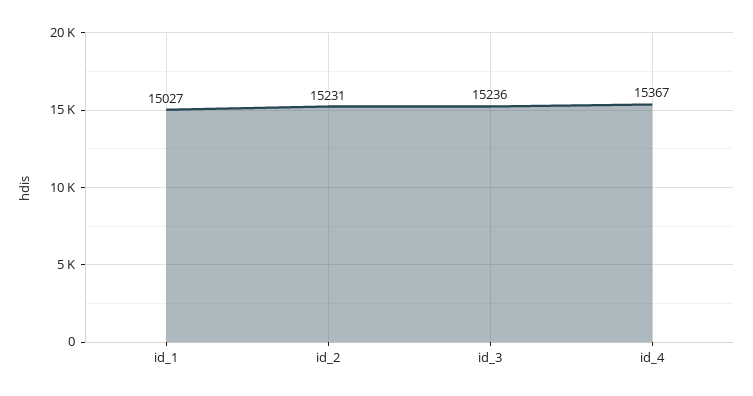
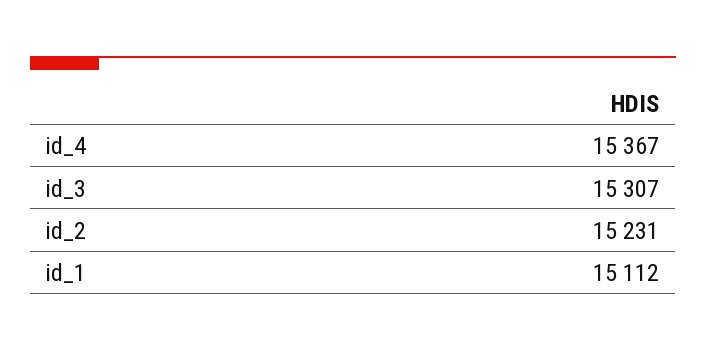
id_1: 15027 -> 15112
id_3: 15236 -> 15307

